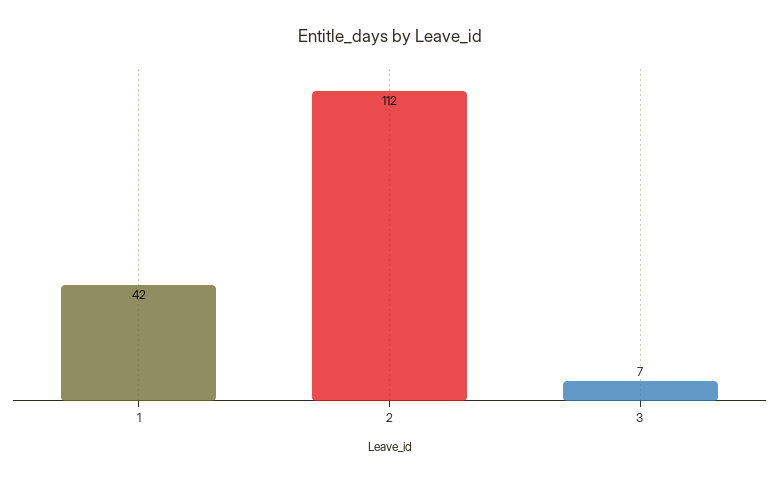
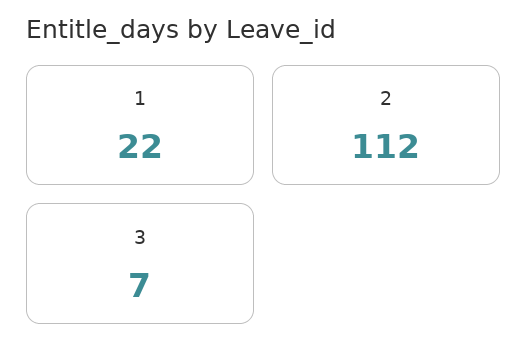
1: 42 -> 22

